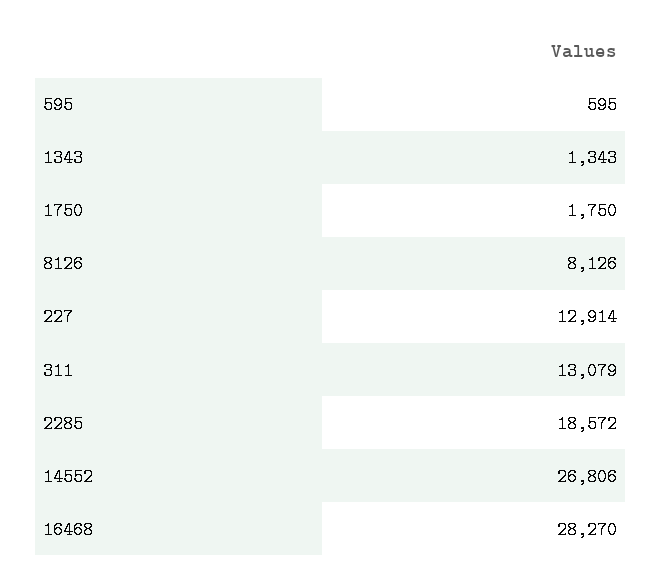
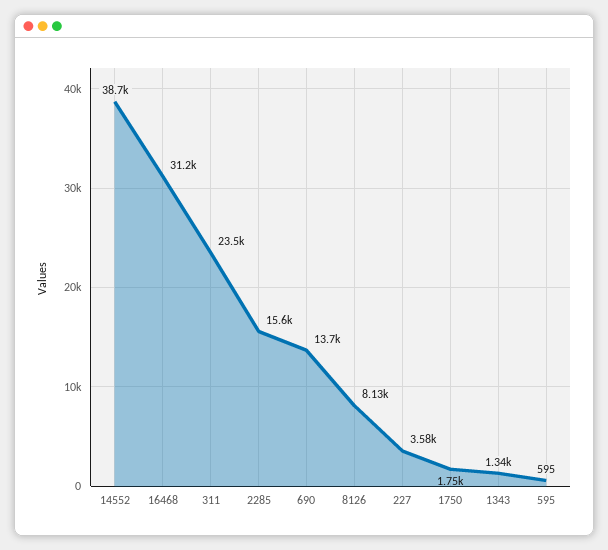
227: 12914 -> 3580
311: 13079 -> 23500
2285: 18572 -> 15600
14552: 26806 -> 38700
16468: 28270 -> 31200
690: none -> 13700

